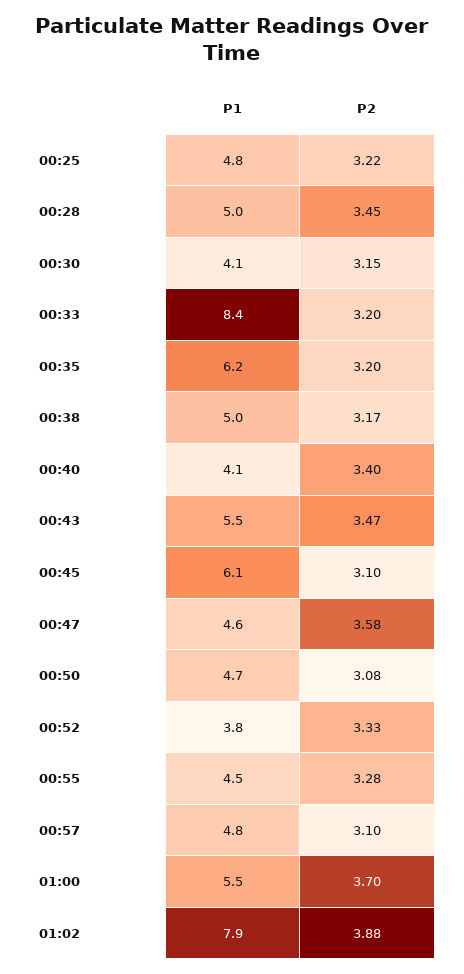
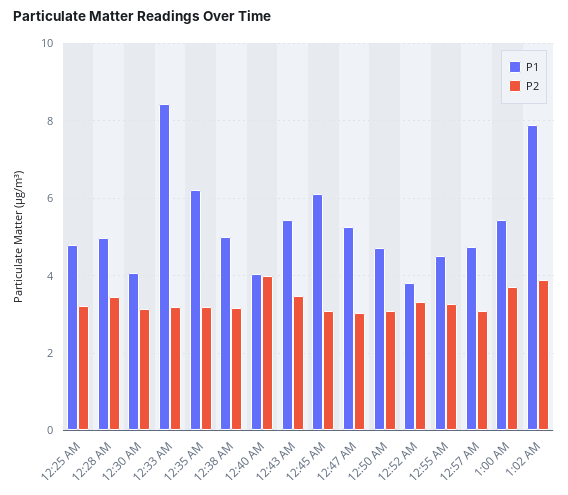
P2, 00:40: 3.4 -> 4
P1, 00:47: 4.6 -> 5.2
P2, 00:47: 3.58 -> 3

